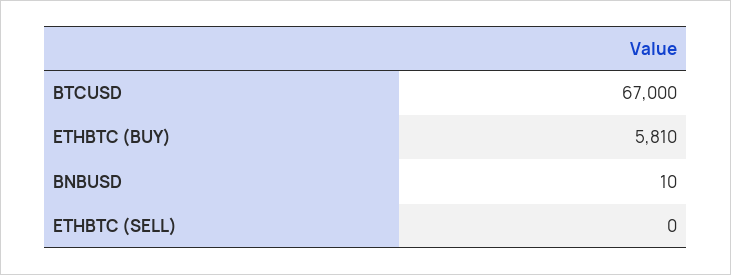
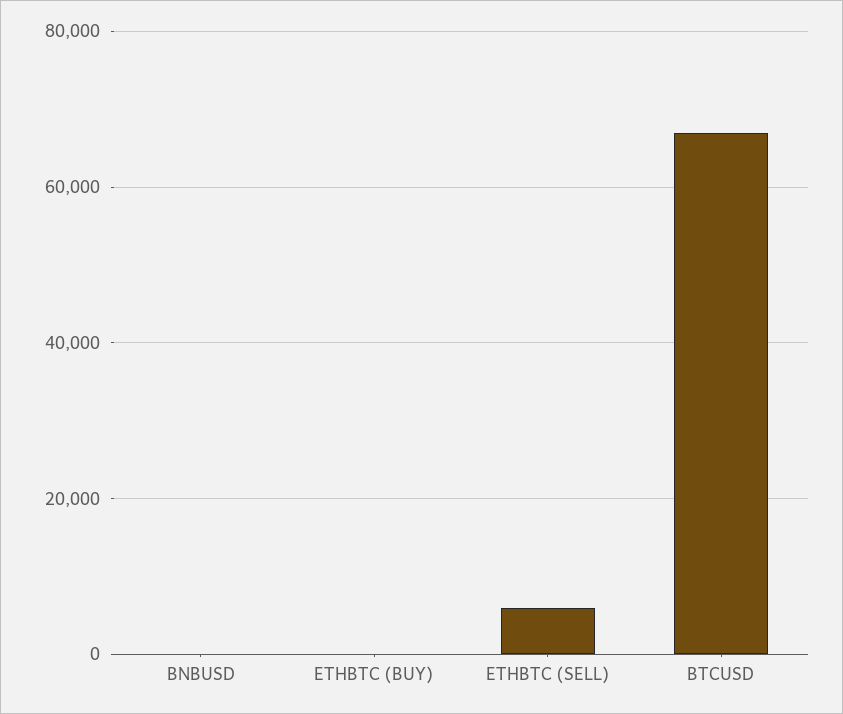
ETHBTC (BUY): 5810 -> 0
ETHBTC (SELL): 0 -> 6000

